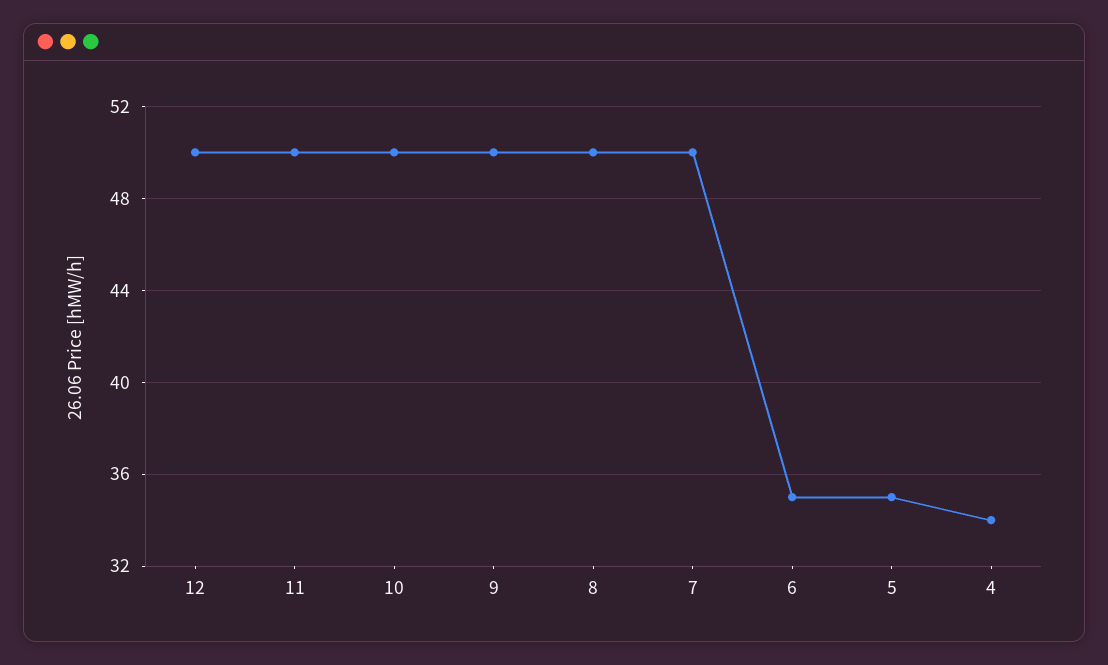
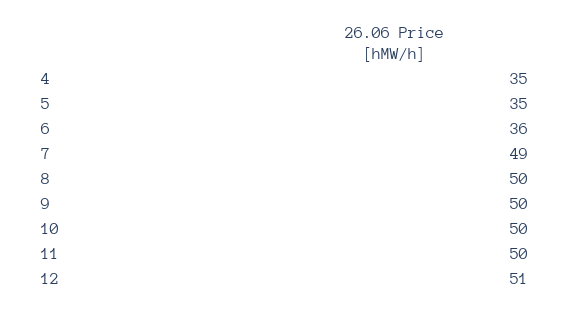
12: 50 -> 51
7: 50 -> 49
6: 35 -> 36
4: 34 -> 35

